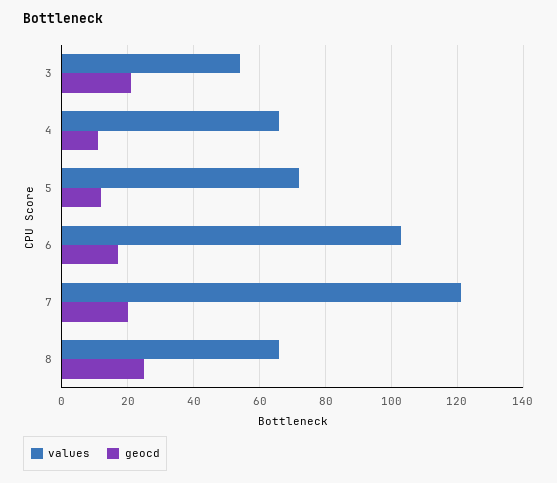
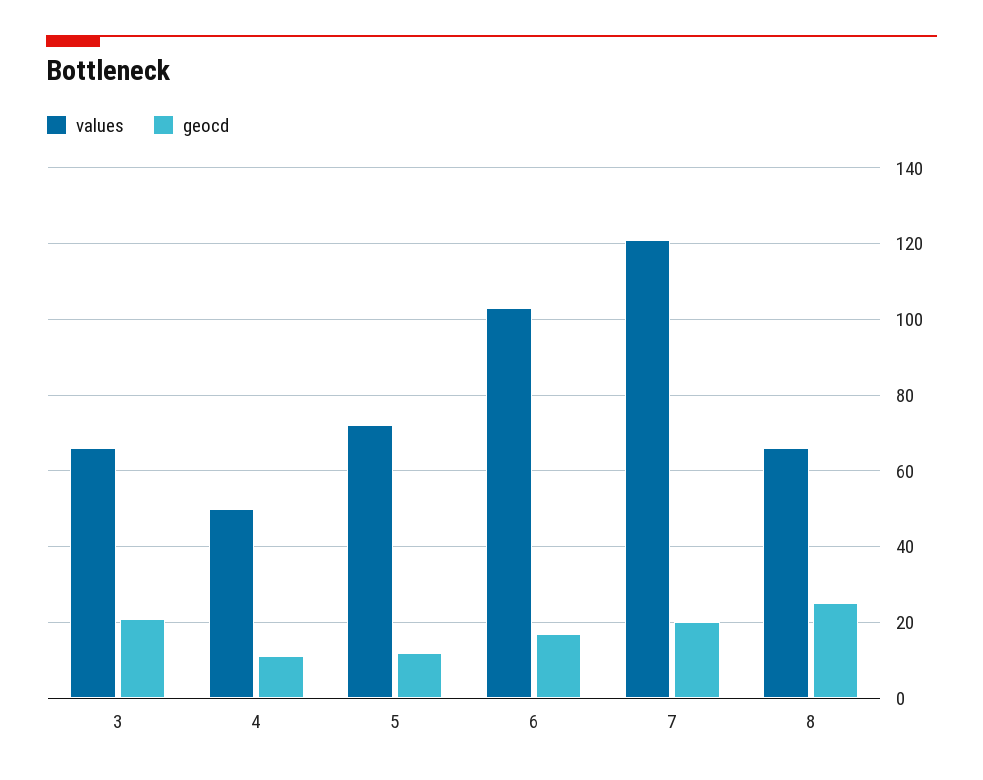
values, 3: 55 -> 65
values, 4: 65 -> 50

